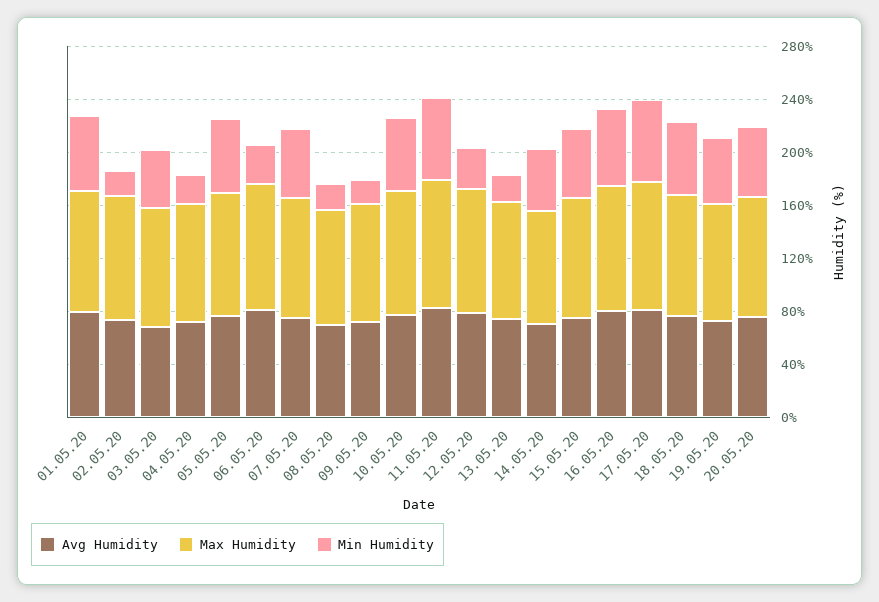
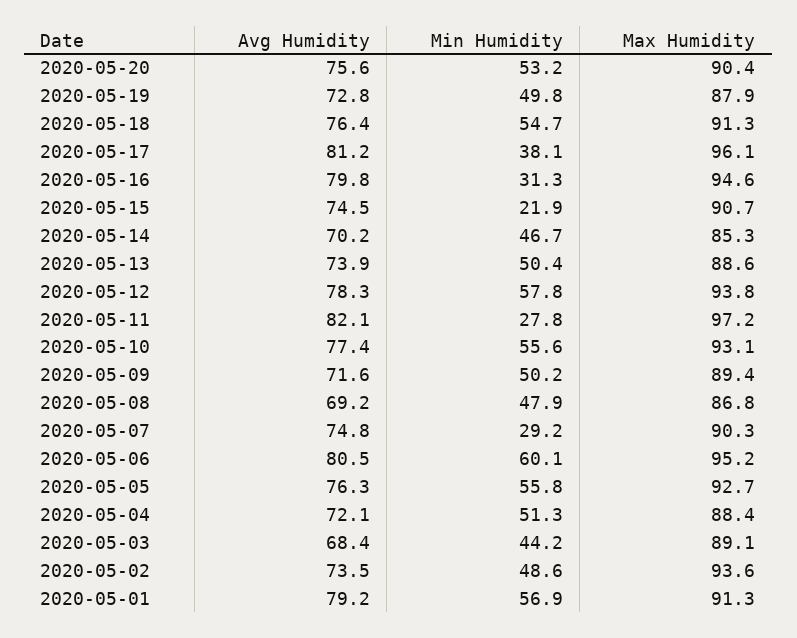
Min Humidity, 02.05.20: 20 -> 48.6
Min Humidity, 04.05.20: 20 -> 51.3
Min Humidity, 06.05.20: 30 -> 60.1
Min Humidity, 07.05.20: 50 -> 29.2
Min Humidity, 08.05.20: 20 -> 47.9
Min Humidity, 09.05.20: 20 -> 50.2
Min Humidity, 11.05.20: 60 -> 27.8
Min Humidity, 12.05.20: 30 -> 57.8
Min Humidity, 13.05.20: 20 -> 50.4
Min Humidity, 15.05.20: 50 -> 21.9
Min Humidity, 16.05.20: 60 -> 31.3
Min Humidity, 17.05.20: 60 -> 38.1

